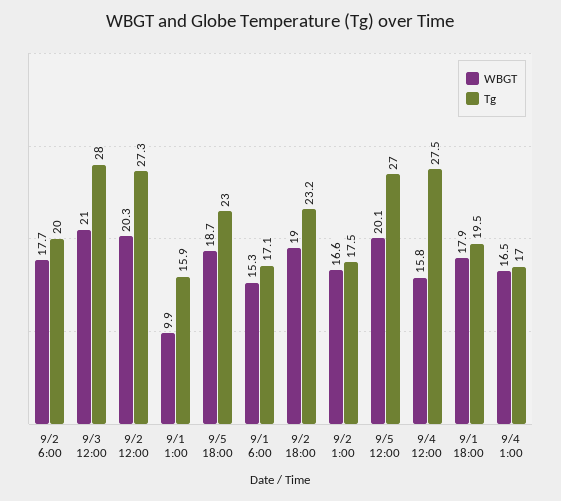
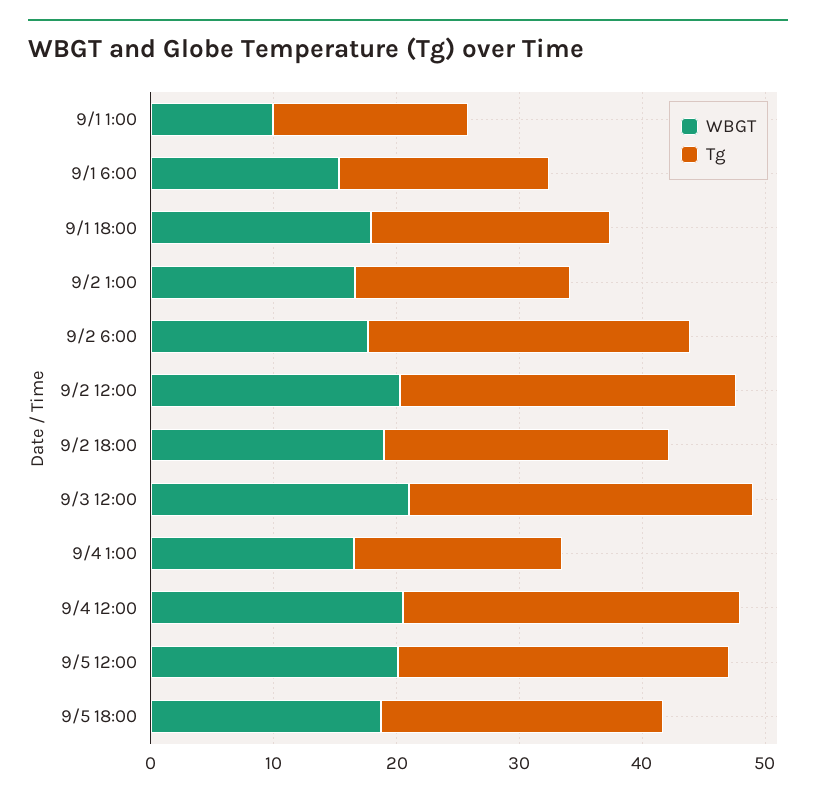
Tg, 9/2 6:00: 20 -> 26
WBGT, 9/4 12:00: 15.8 -> 20

